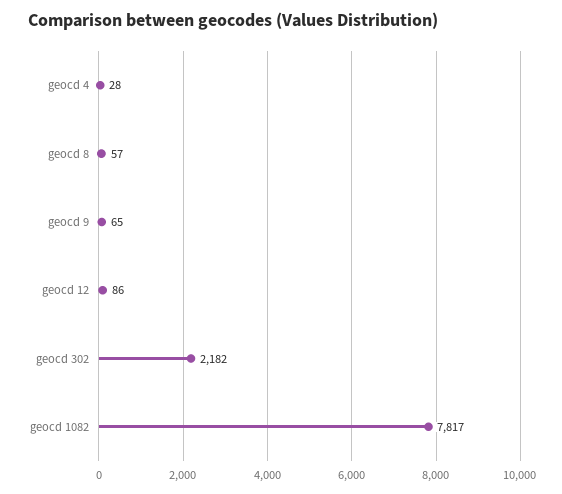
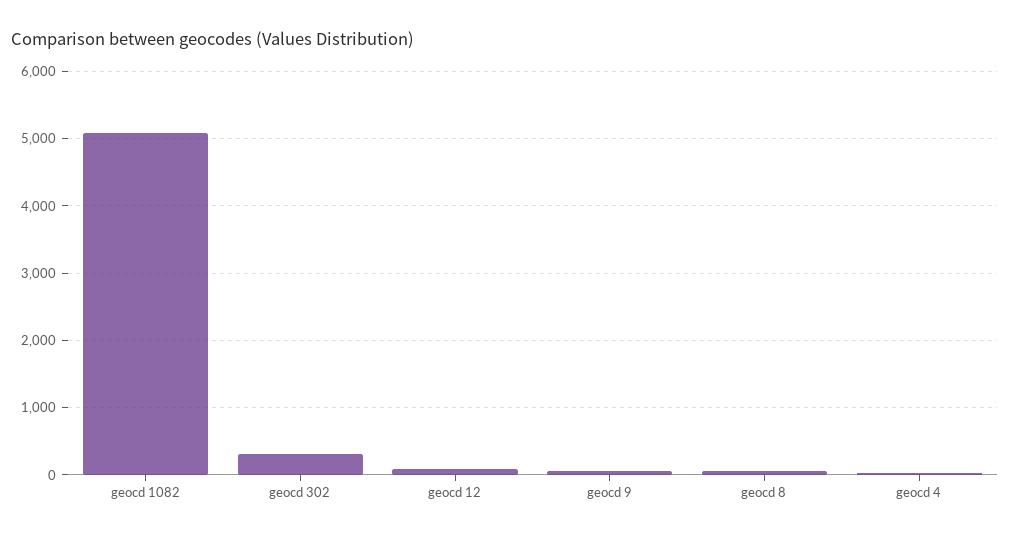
geocd 302: 2182 -> 300
geocd 1082: 7817 -> 5100

